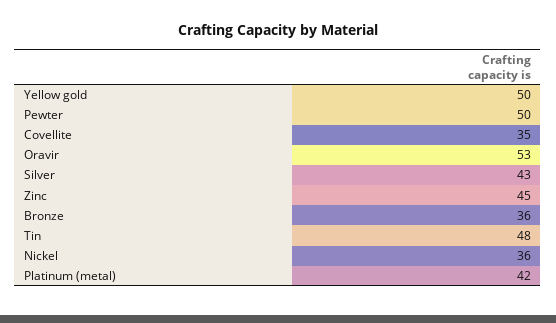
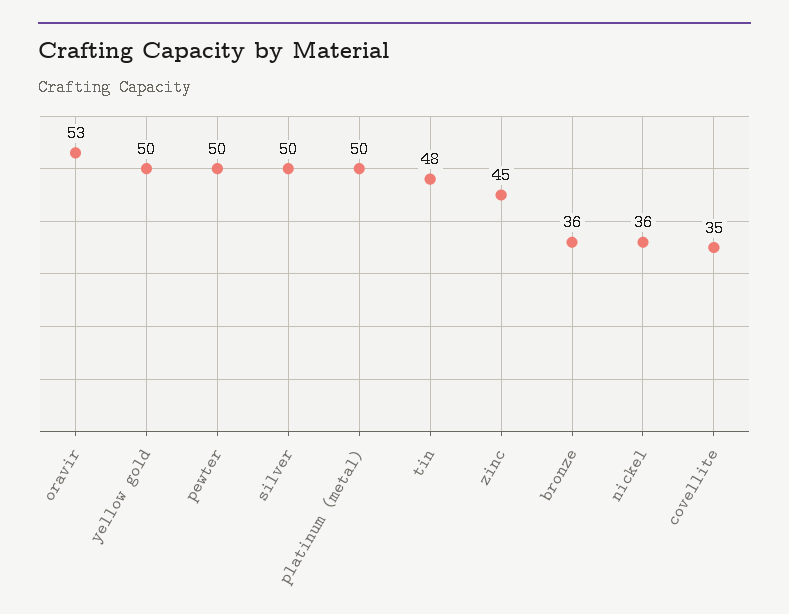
Silver: 43 -> 50
Platinum (metal): 42 -> 50

